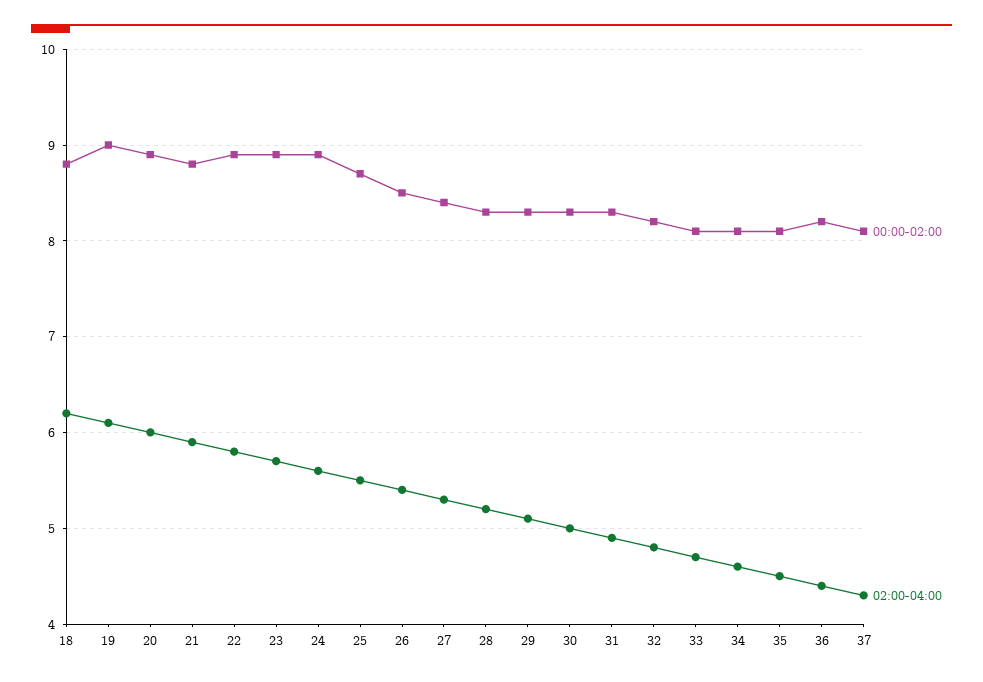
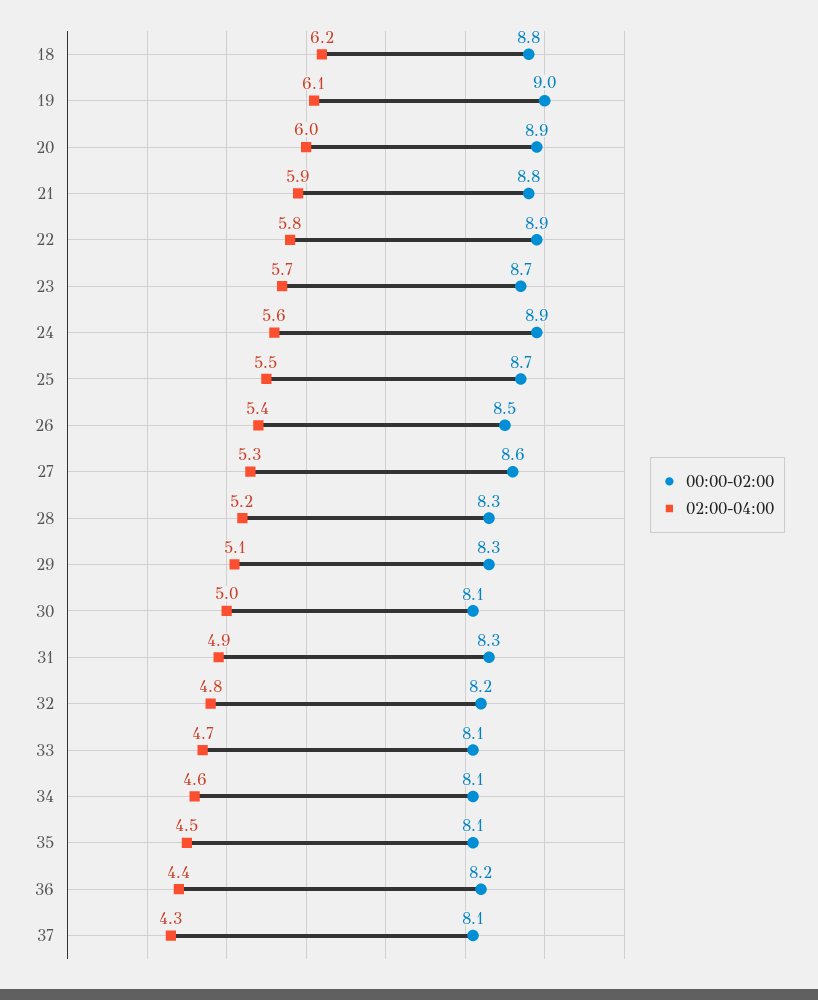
00:00-02:00, 23: 8.9 -> 8.7
00:00-02:00, 27: 8.4 -> 8.6
00:00-02:00, 30: 8.3 -> 8.1

